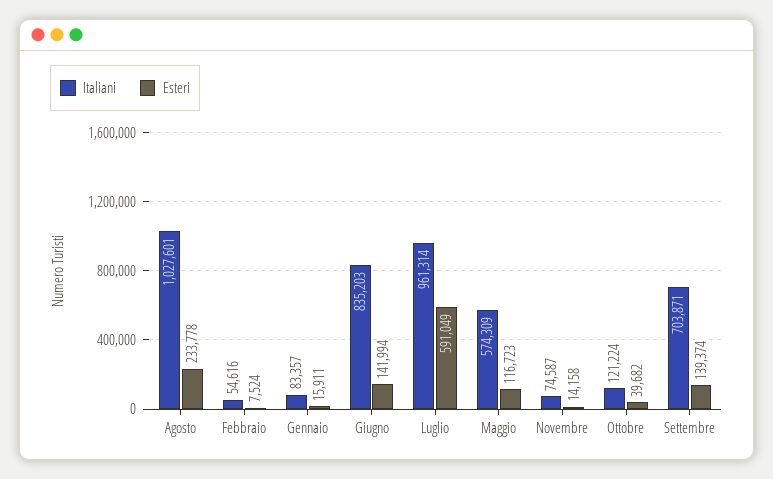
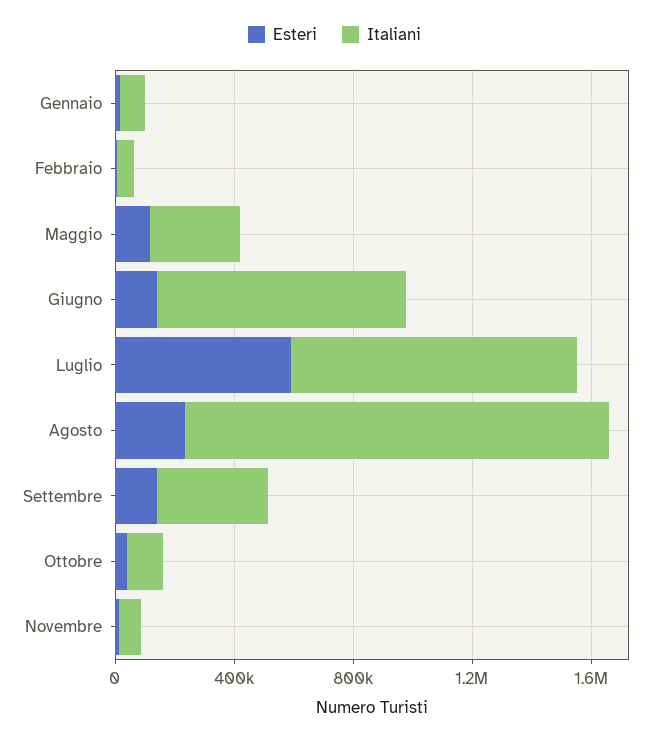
Italiani, Agosto: 1027601 -> 1400000
Italiani, Maggio: 574309 -> 300000
Italiani, Settembre: 703871 -> 400000

